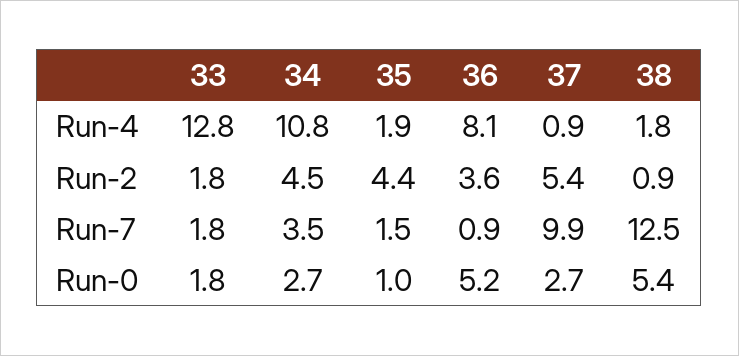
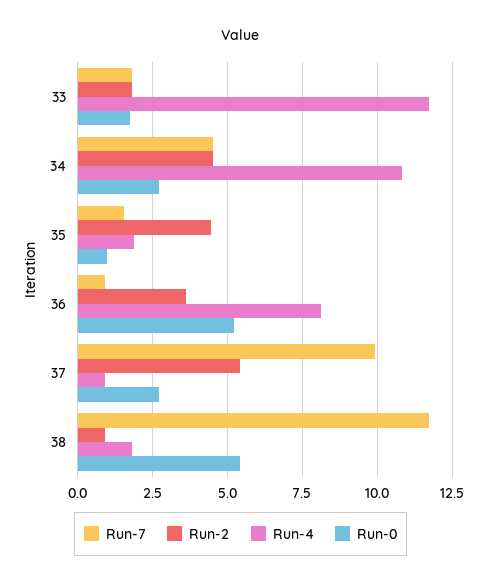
Run-4, 33: 12.8 -> 11.75
Run-7, 34: 3.5 -> 4.5
Run-7, 38: 12.5 -> 11.75

